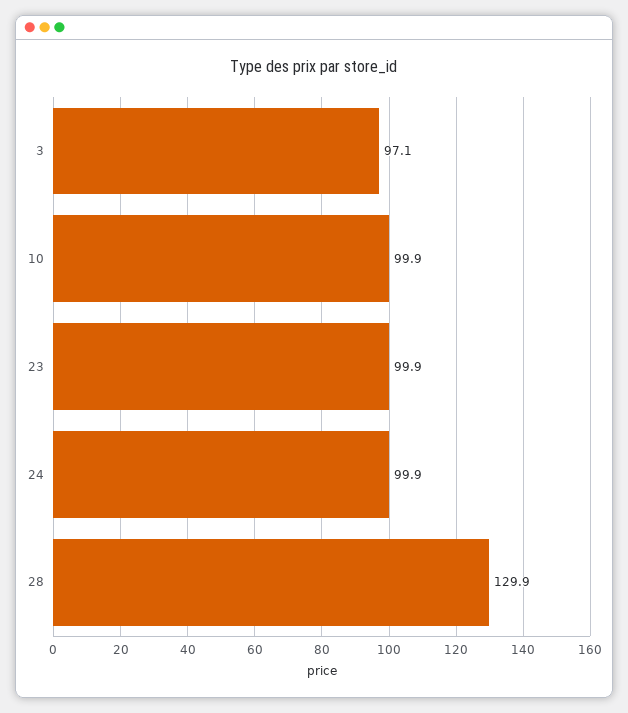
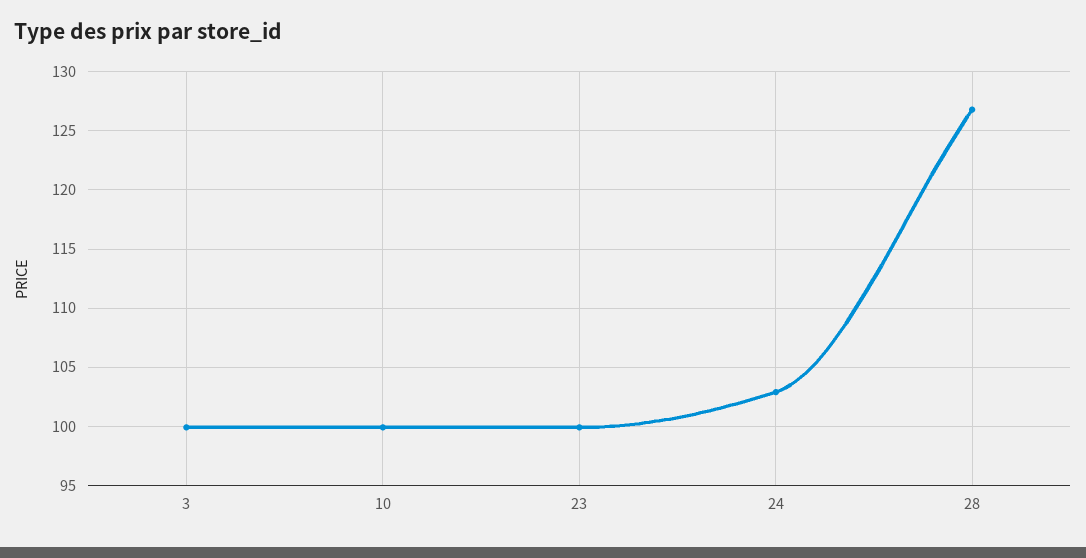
3: 97.1 -> 100
24: 99.9 -> 103
28: 129.9 -> 127

